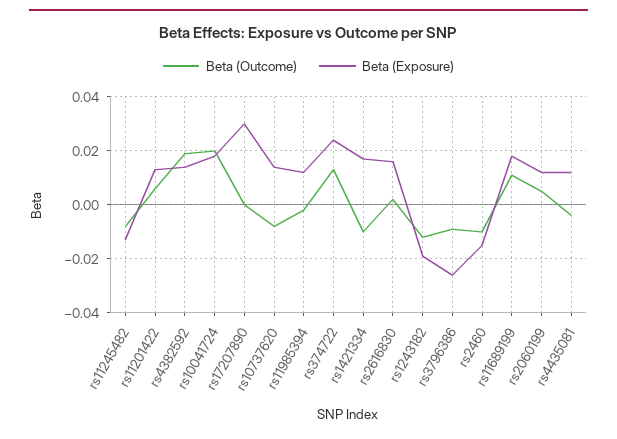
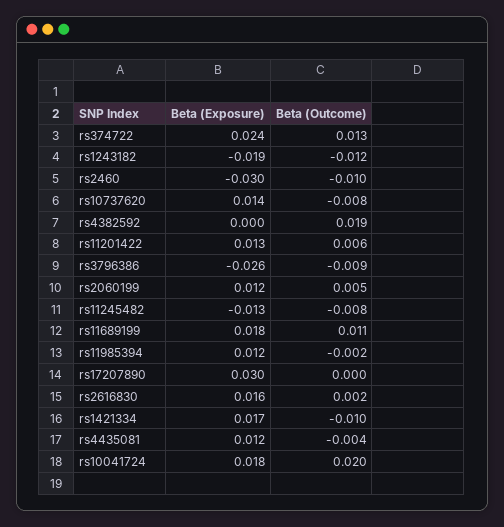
Beta (Exposure), rs4382592: 0.015 -> 0
Beta (Exposure), rs2460: -0.015 -> -0.03

